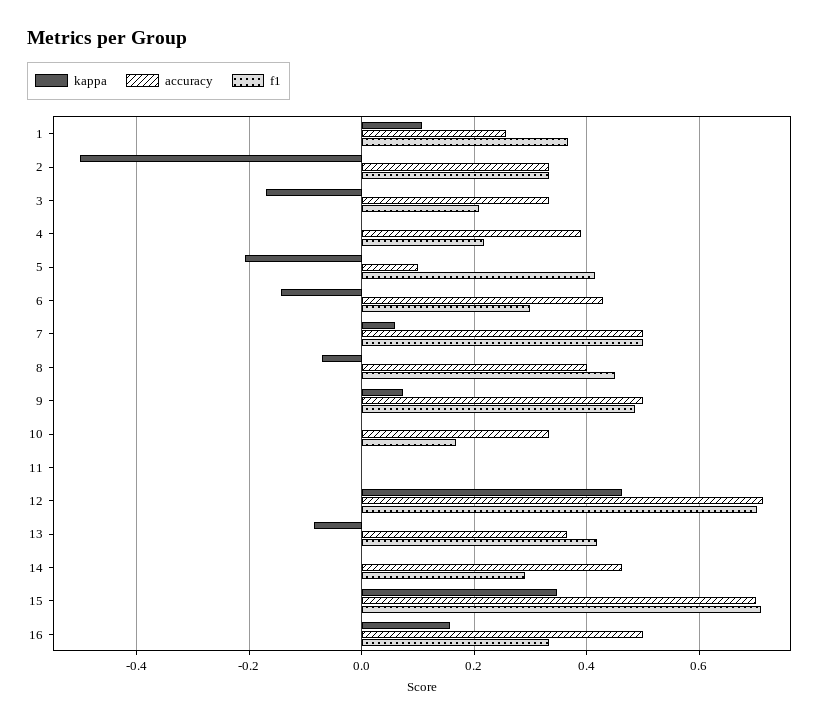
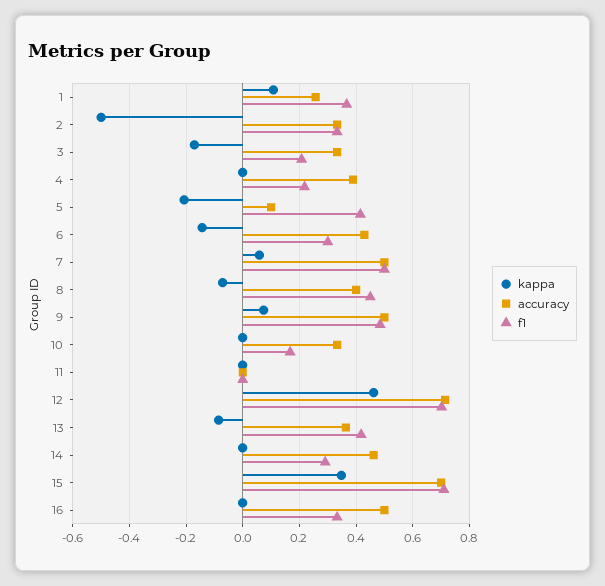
kappa, 16: 0.16 -> 0

